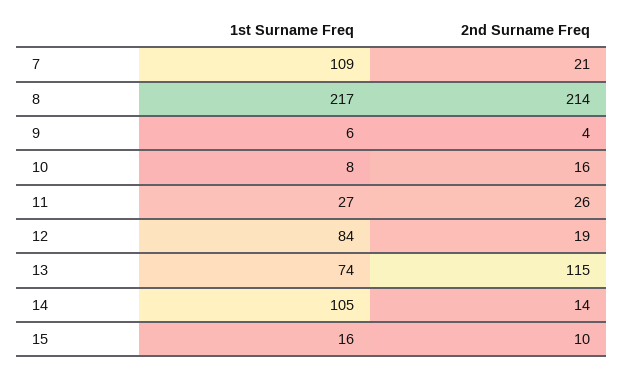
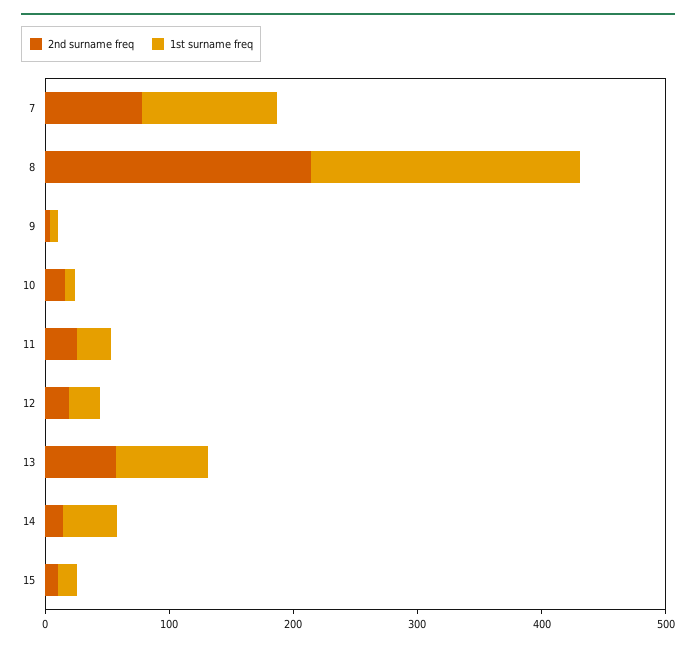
2nd Surname Freq, 7: 21 -> 80
1st Surname Freq, 12: 84 -> 20
2nd Surname Freq, 13: 115 -> 60
1st Surname Freq, 14: 105 -> 40

